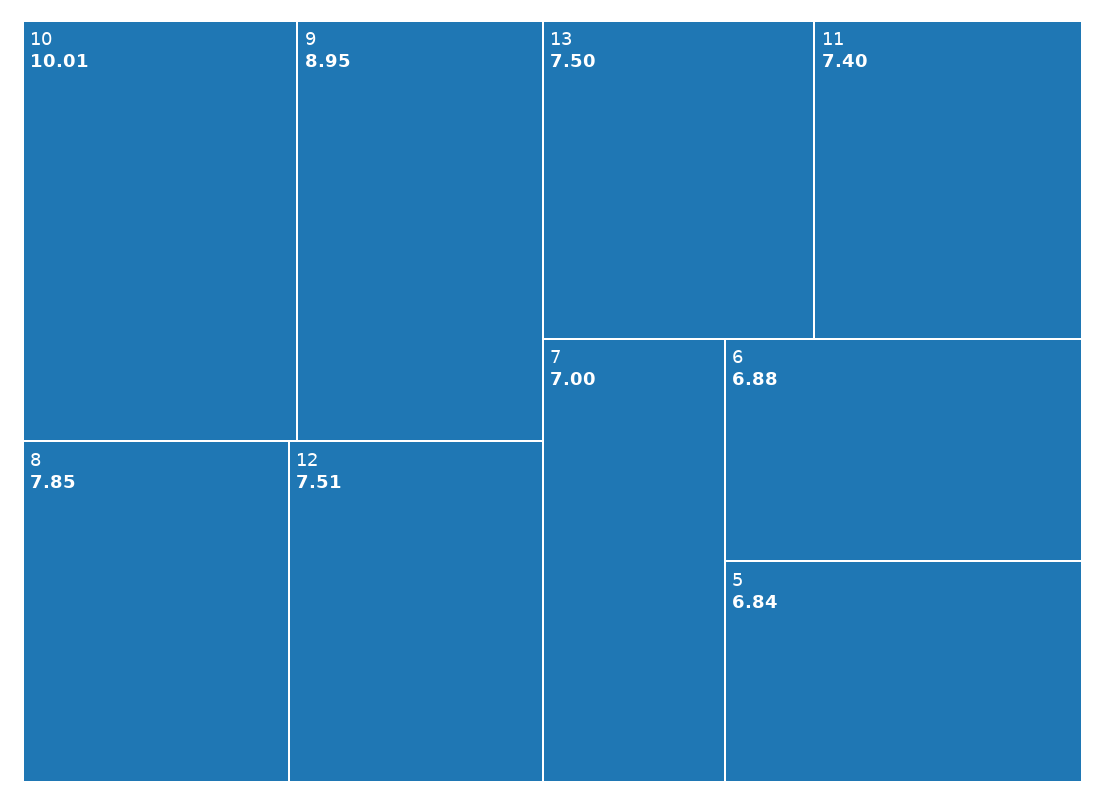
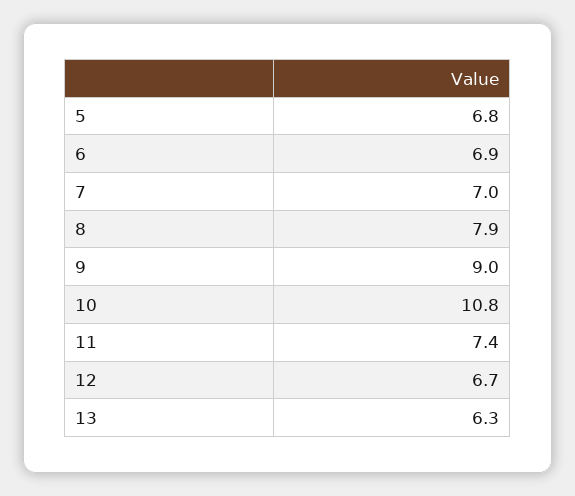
10: 10.01 -> 10.8
12: 7.51 -> 6.7
13: 7.5 -> 6.3

